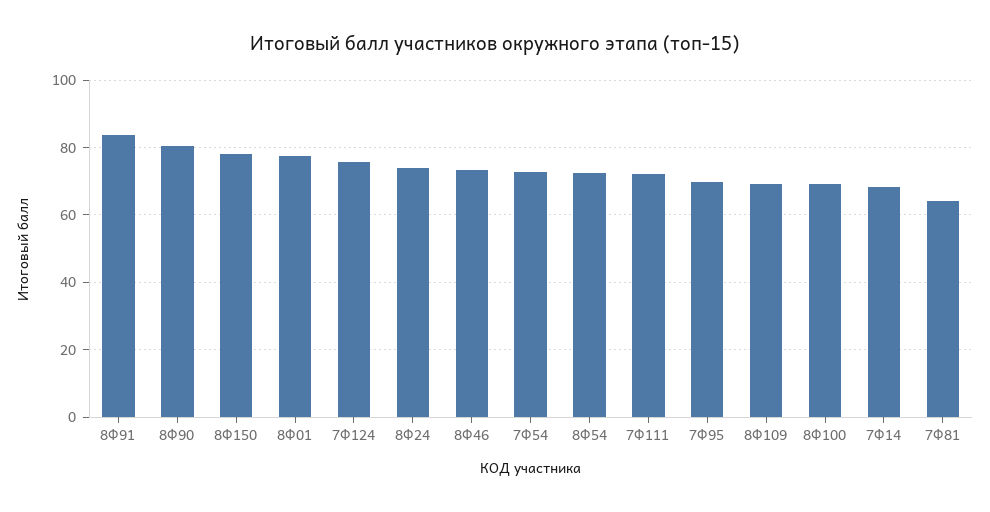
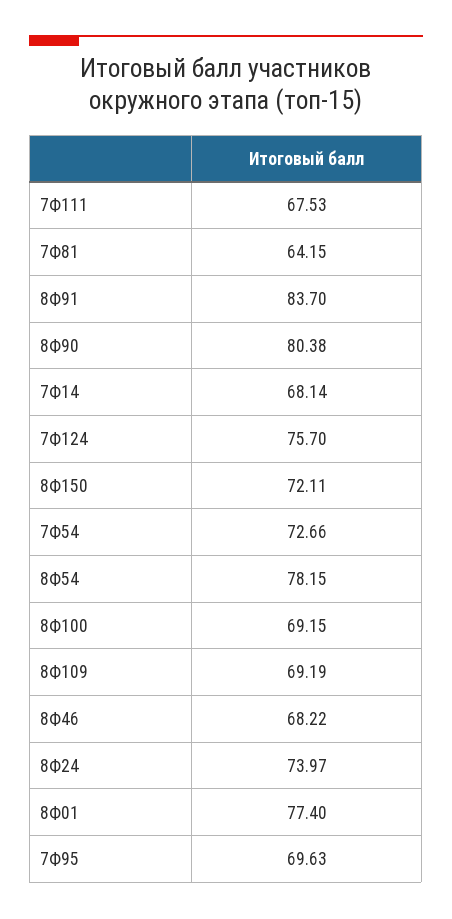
8Ф150: 78 -> 72.11
8Ф46: 74 -> 68.22
8Ф54: 72 -> 78.15
7Ф111: 72 -> 67.53

